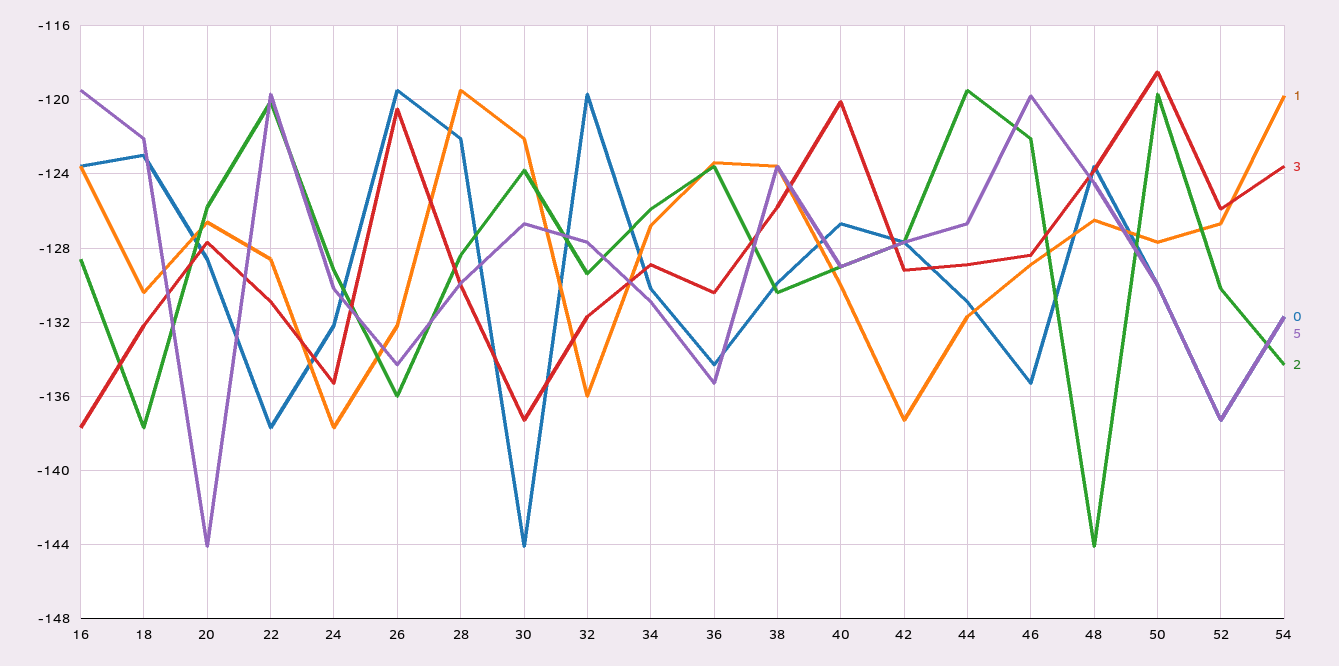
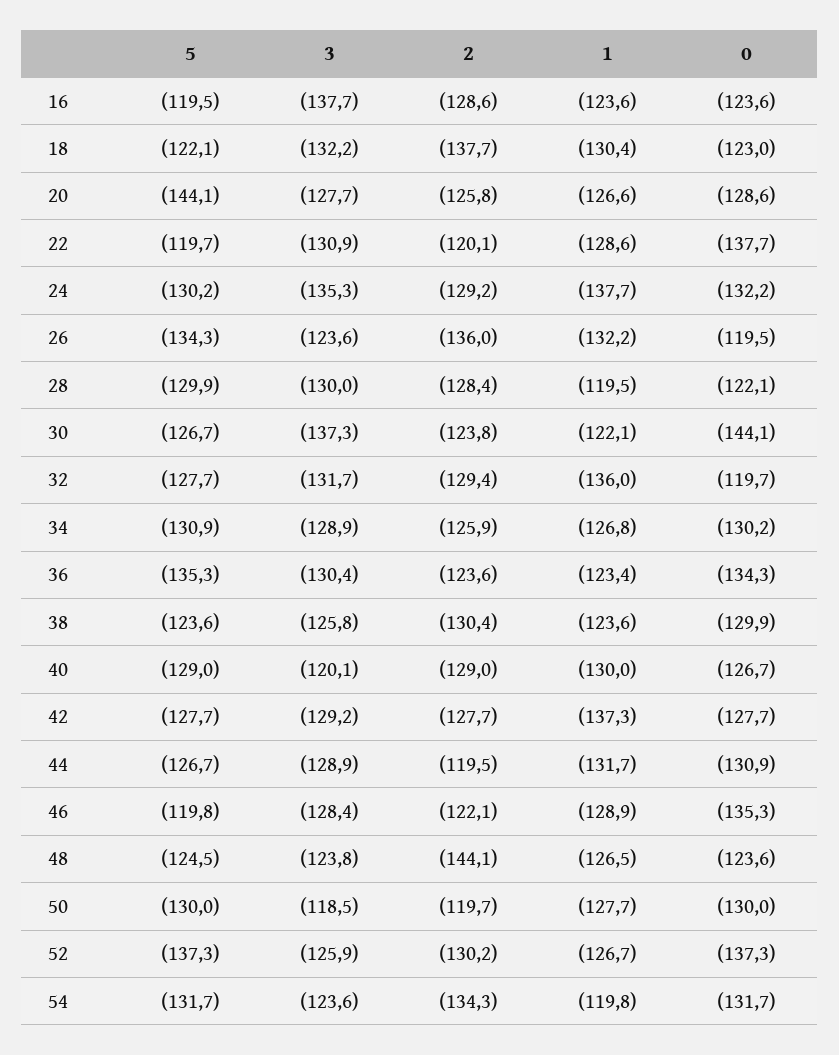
3, 26: -120.5 -> -123.6

